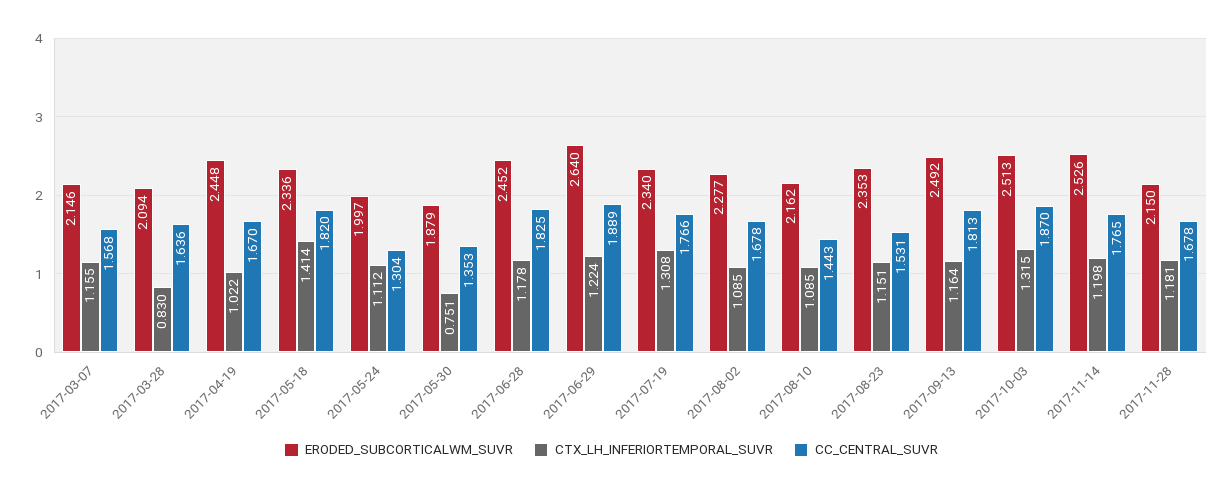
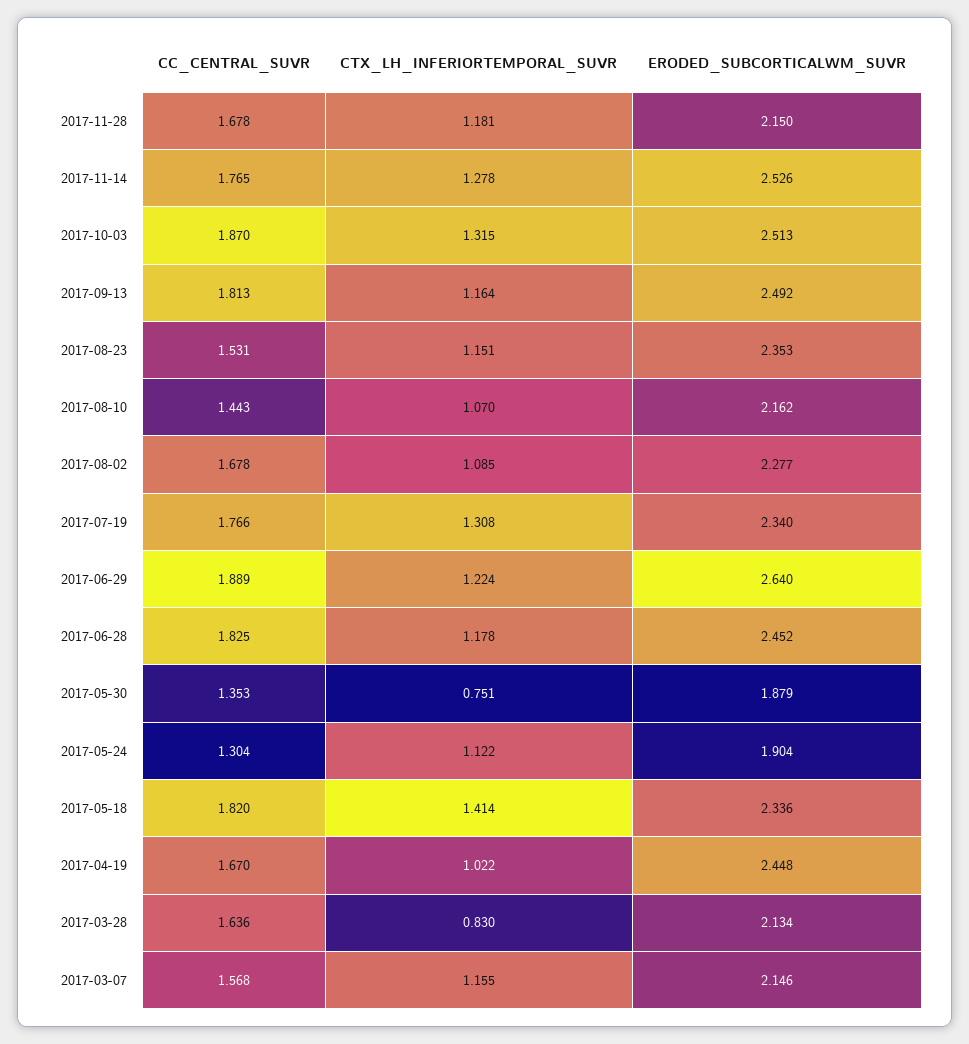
ERODED_SUBCORTICALWM_SUVR, 2017-03-28: 2.094 -> 2.134
ERODED_SUBCORTICALWM_SUVR, 2017-05-24: 1.997 -> 1.904
CTX_LH_INFERIORTEMPORAL_SUVR, 2017-05-24: 1.112 -> 1.122
CTX_LH_INFERIORTEMPORAL_SUVR, 2017-08-10: 1.085 -> 1.07
CTX_LH_INFERIORTEMPORAL_SUVR, 2017-11-14: 1.198 -> 1.278

